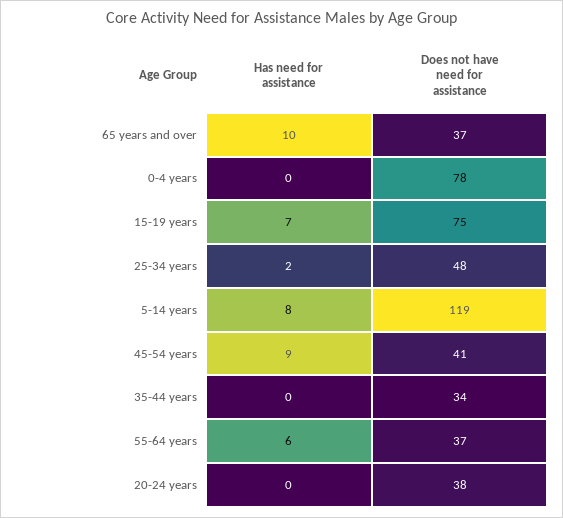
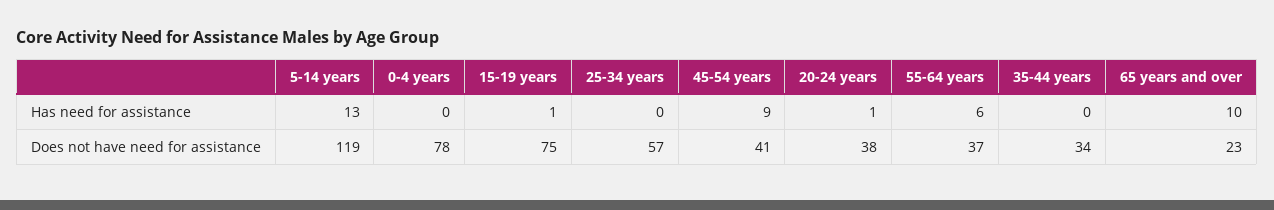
Does not have need for assistance, 65 years and over: 37 -> 23
Has need for assistance, 15-19 years: 7 -> 1
Has need for assistance, 25-34 years: 2 -> 0
Does not have need for assistance, 25-34 years: 48 -> 57
Has need for assistance, 5-14 years: 8 -> 13
Has need for assistance, 20-24 years: 0 -> 1

